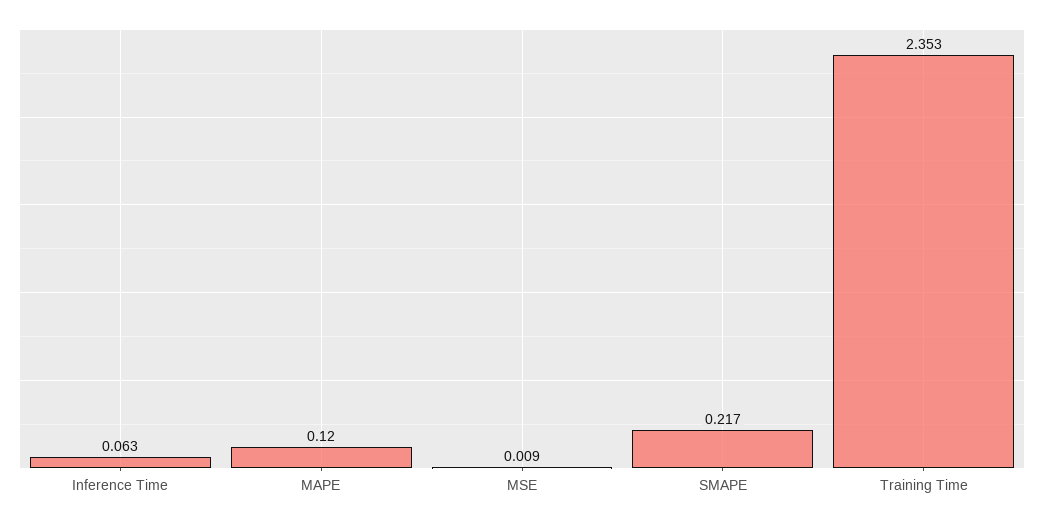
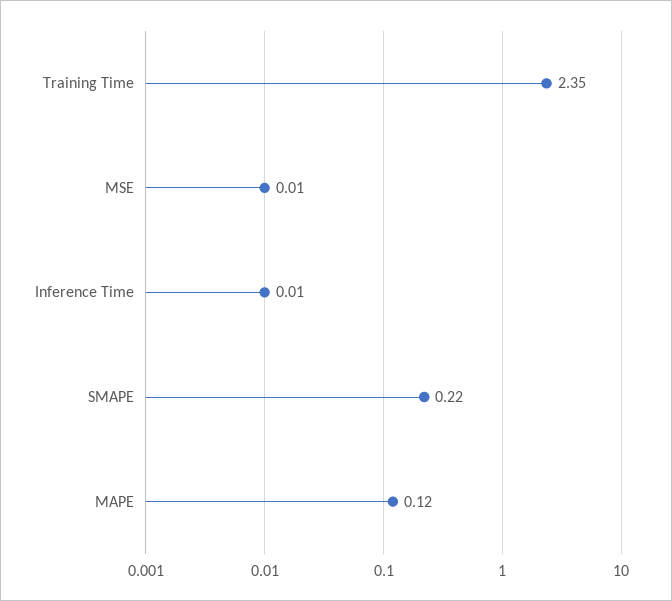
Inference Time: 0.063 -> 0.01

